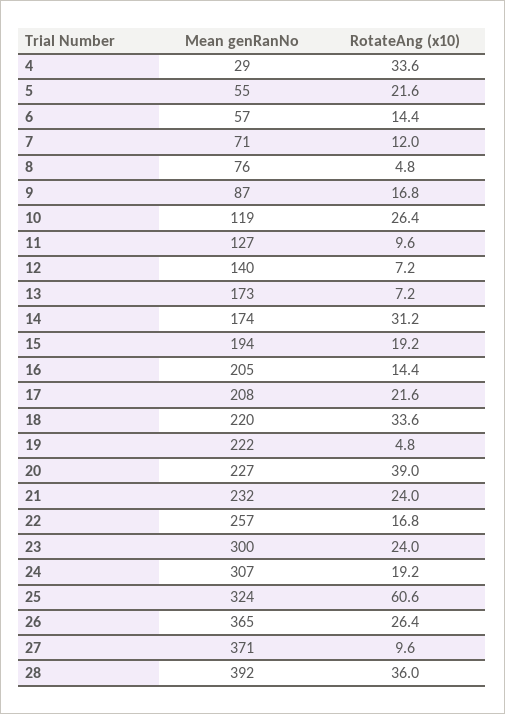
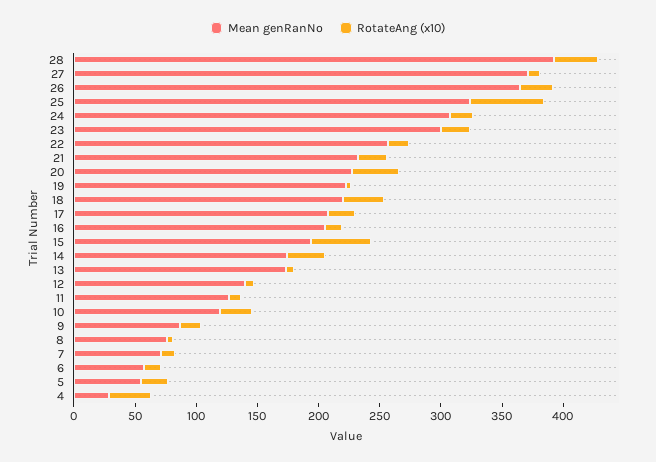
RotateAng (x10), 15: 19.2 -> 50

